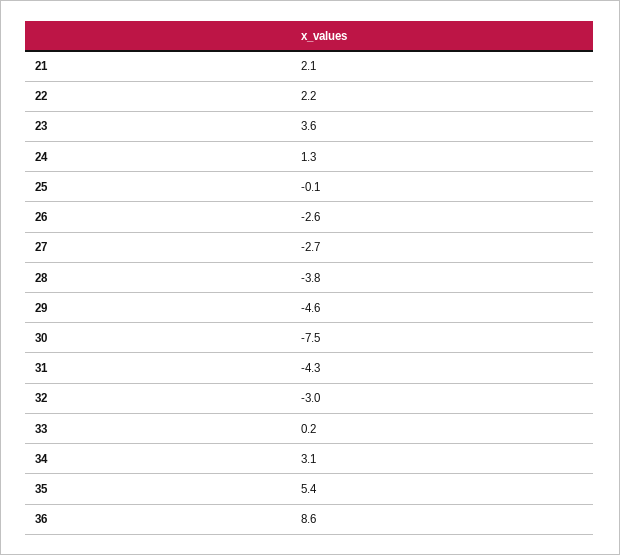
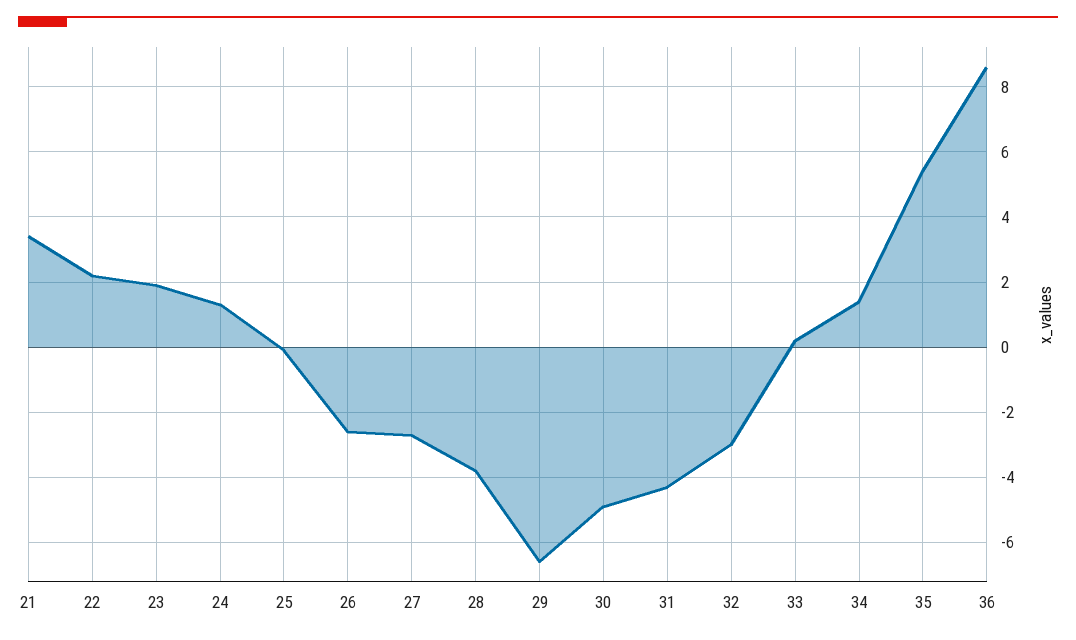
21: 2.1 -> 3.5
23: 3.6 -> 2
29: -4.6 -> -6.5
30: -7.5 -> -5
34: 3.1 -> 1.5

